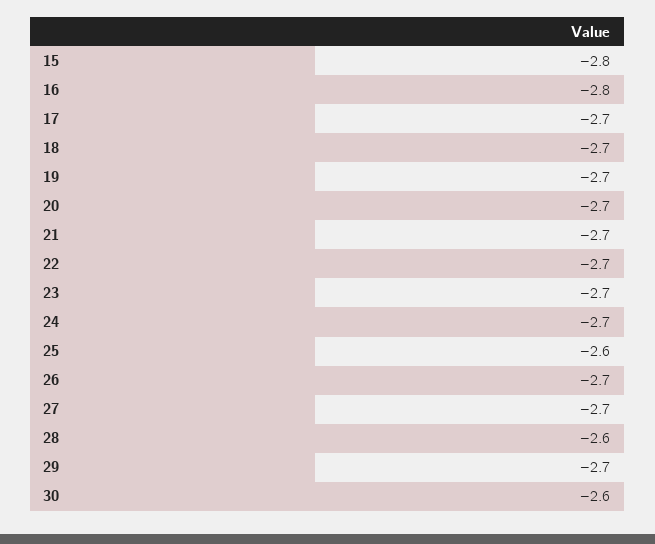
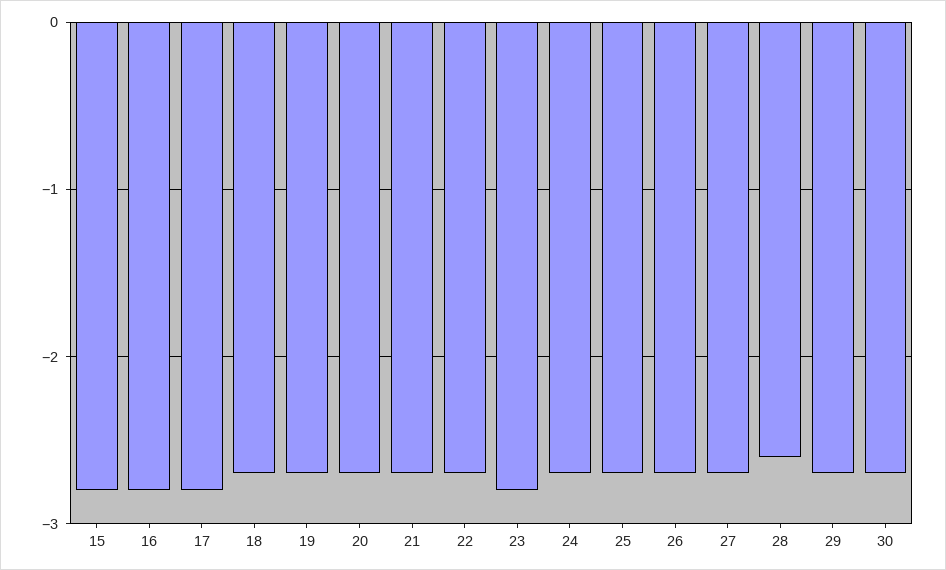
17: -2.7 -> -2.8
23: -2.7 -> -2.8
25: -2.6 -> -2.7
30: -2.6 -> -2.7

